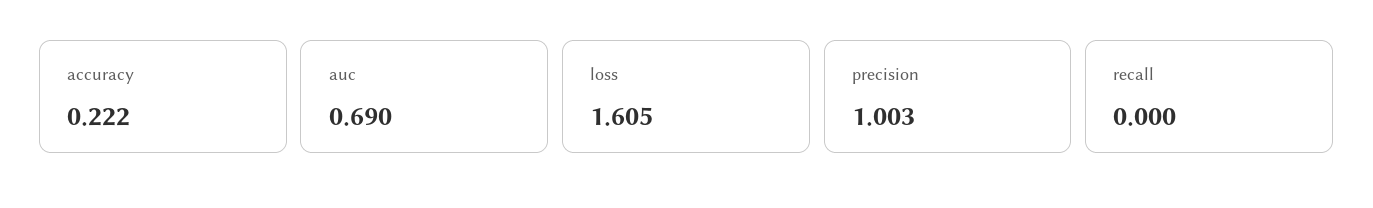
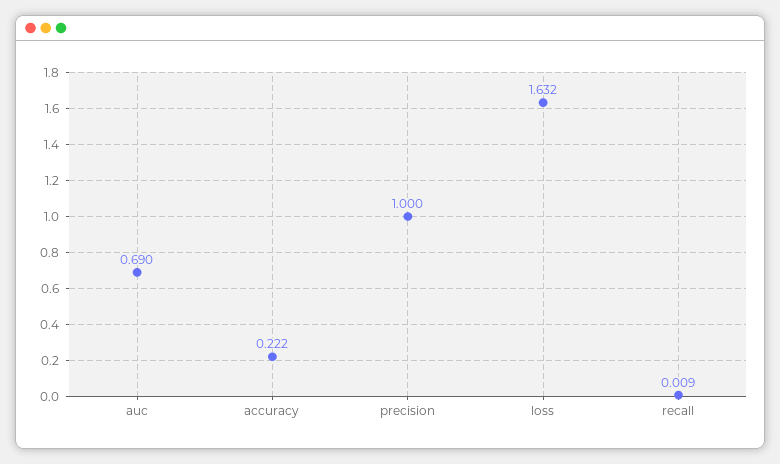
loss: 1.605 -> 1.632
precision: 1.003 -> 1
recall: 0 -> 0.009

